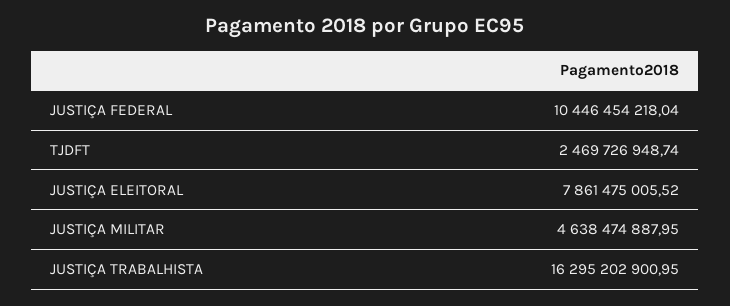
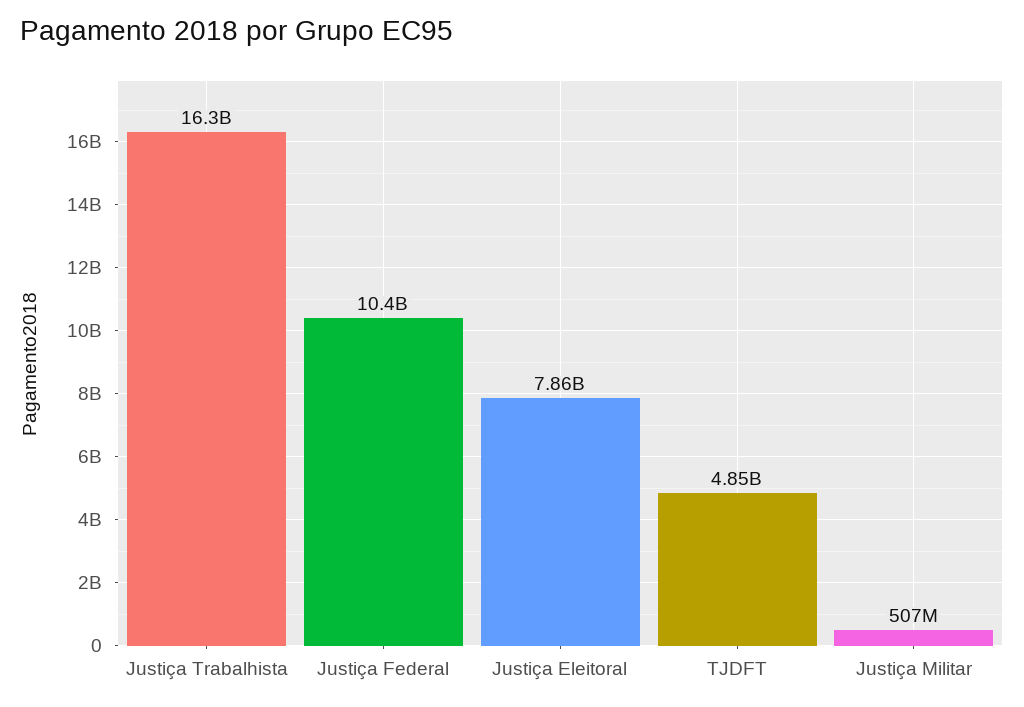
TJDFT: 2469726948.74 -> 4850000000
JUSTIÇA MILITAR: 4638474887.95 -> 507000000

